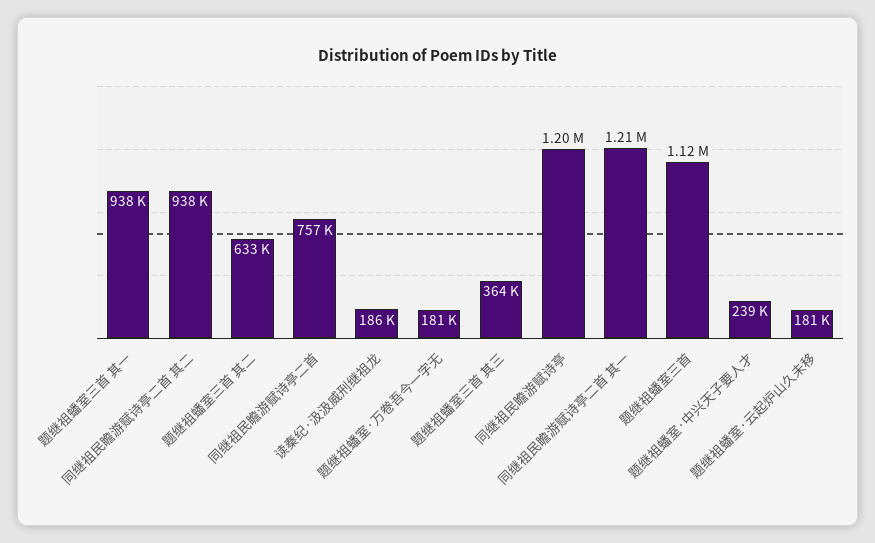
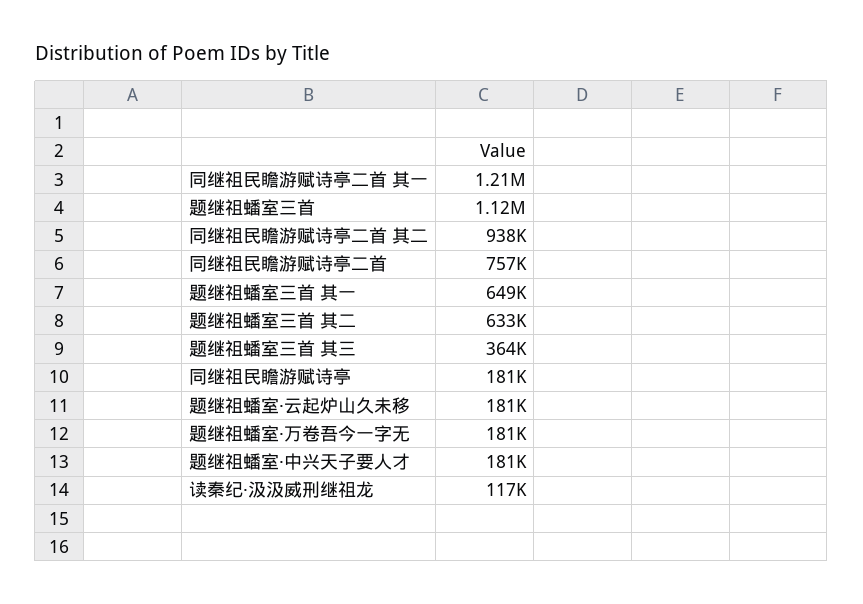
题继祖蟠室三首 其一: 938000 -> 649000
读秦纪·汲汲威刑继祖龙: 186000 -> 117000
同继祖民瞻游赋诗亭: 1200000 -> 181000
题继祖蟠室·中兴天子要人才: 239000 -> 181000

